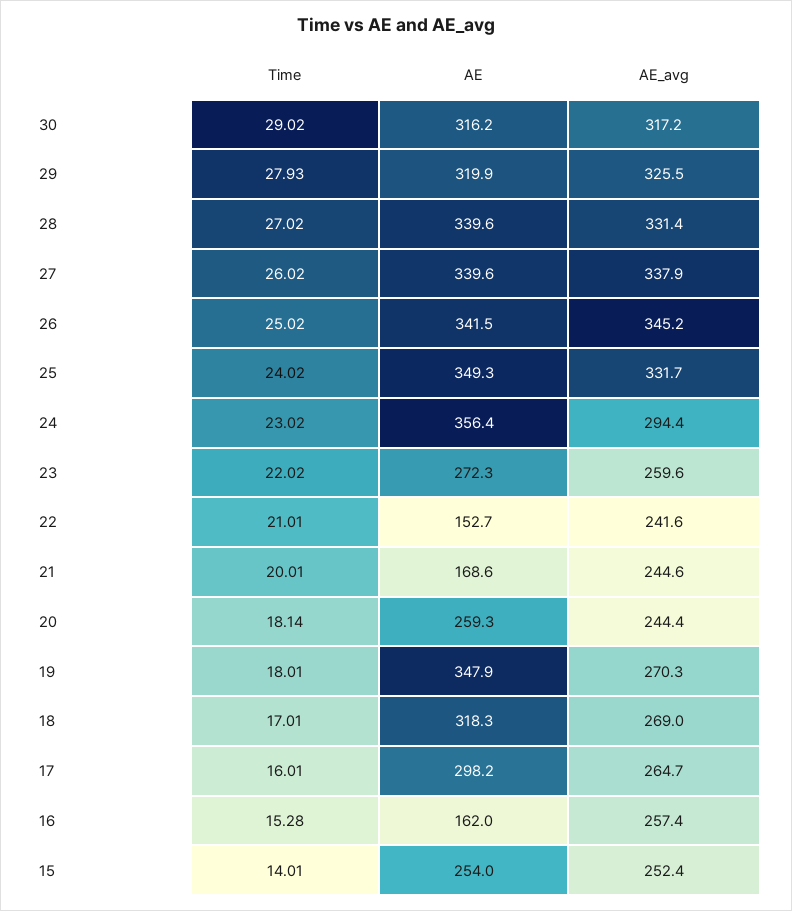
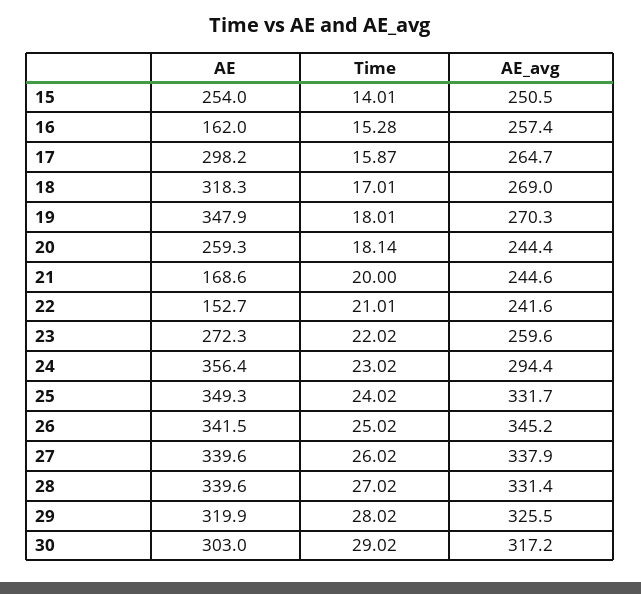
AE, 30: 316.2 -> 303
Time, 29: 27.93 -> 28.02
Time, 21: 20.01 -> 20
Time, 17: 16.01 -> 15.87
AE_avg, 15: 252.4 -> 250.5

